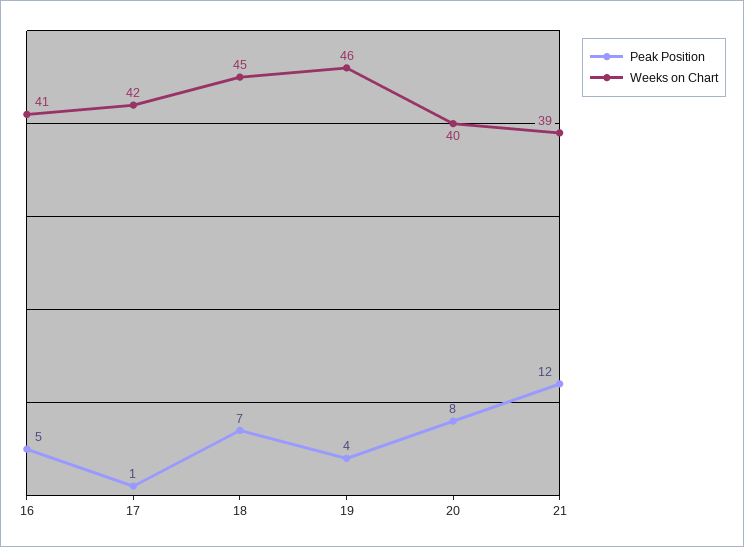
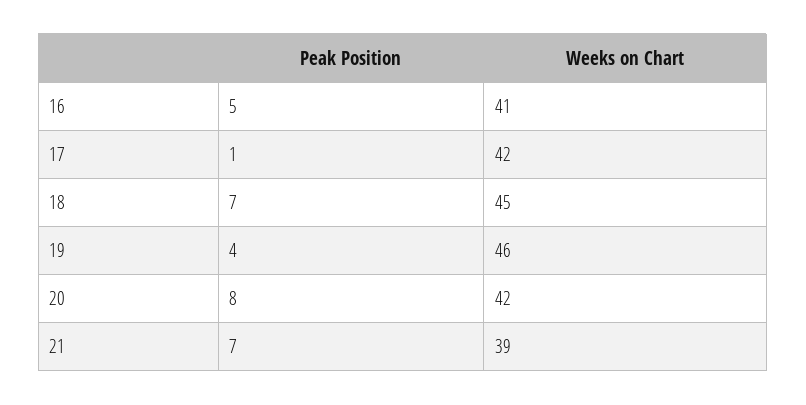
Weeks on Chart, 20: 40 -> 42
Peak Position, 21: 12 -> 7

